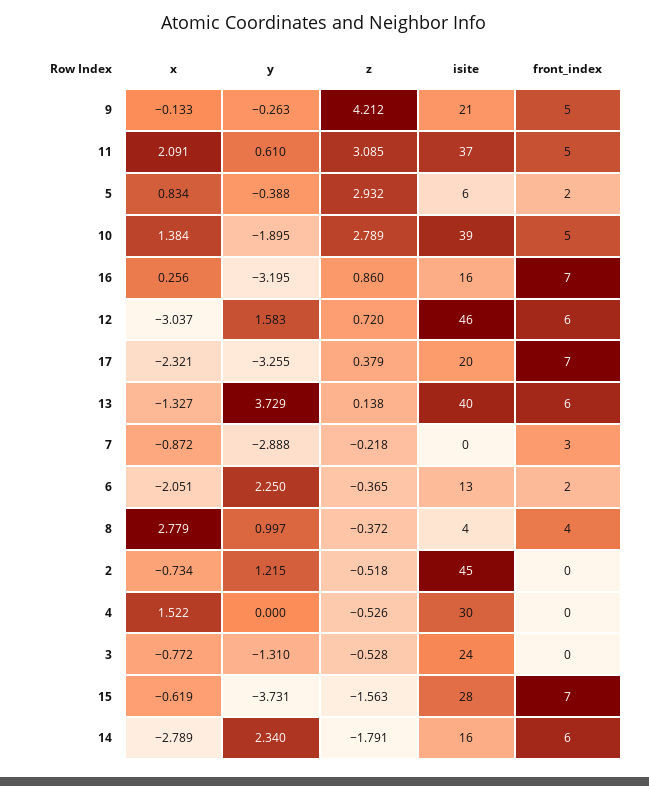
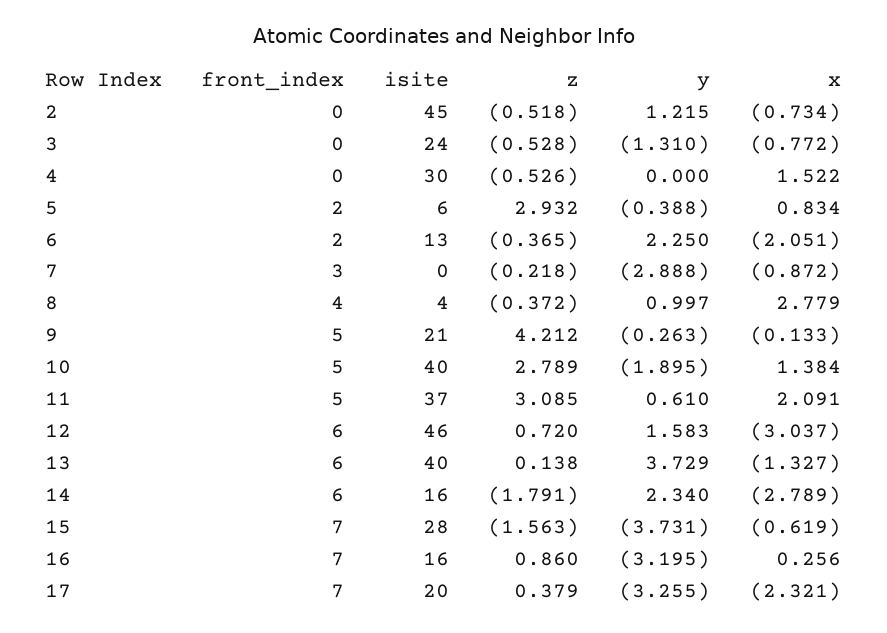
isite, 10: 39 -> 40

